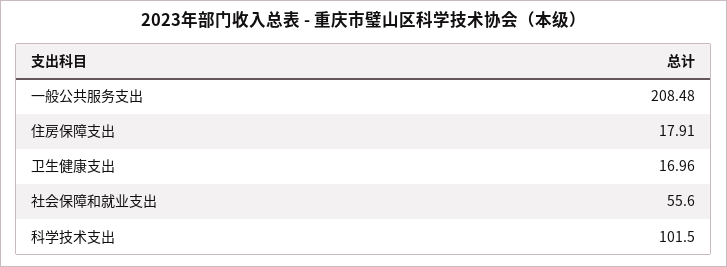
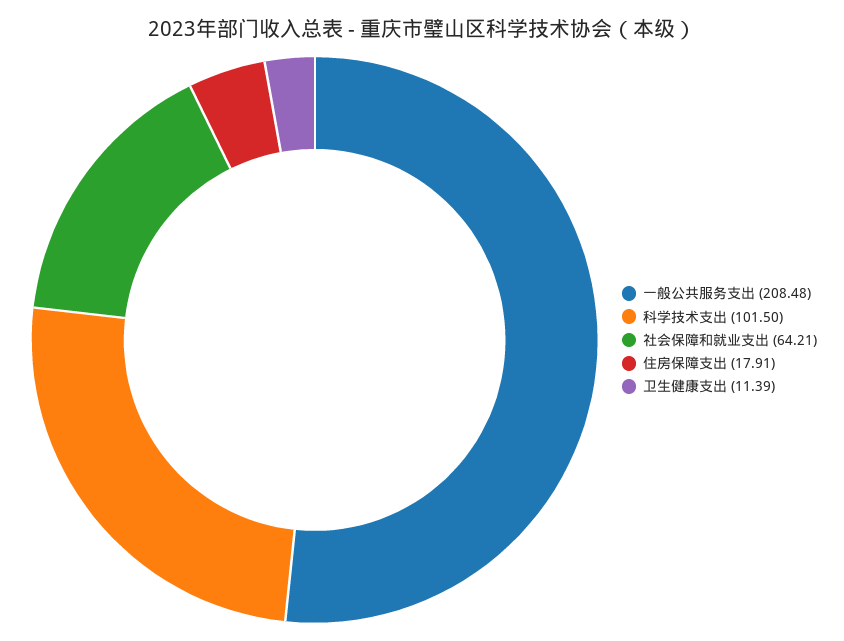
卫生健康支出: 16.96 -> 11.39
社会保障和就业支出: 55.6 -> 64.21

